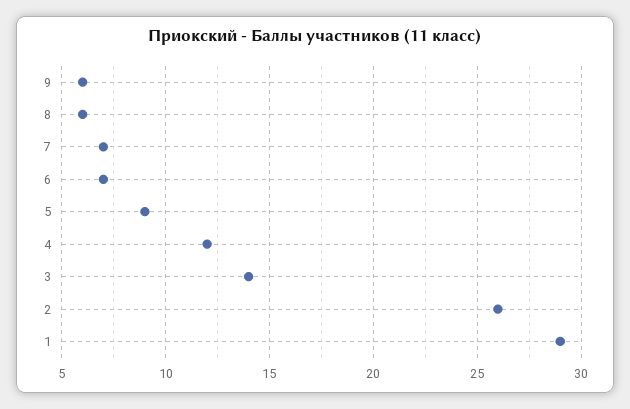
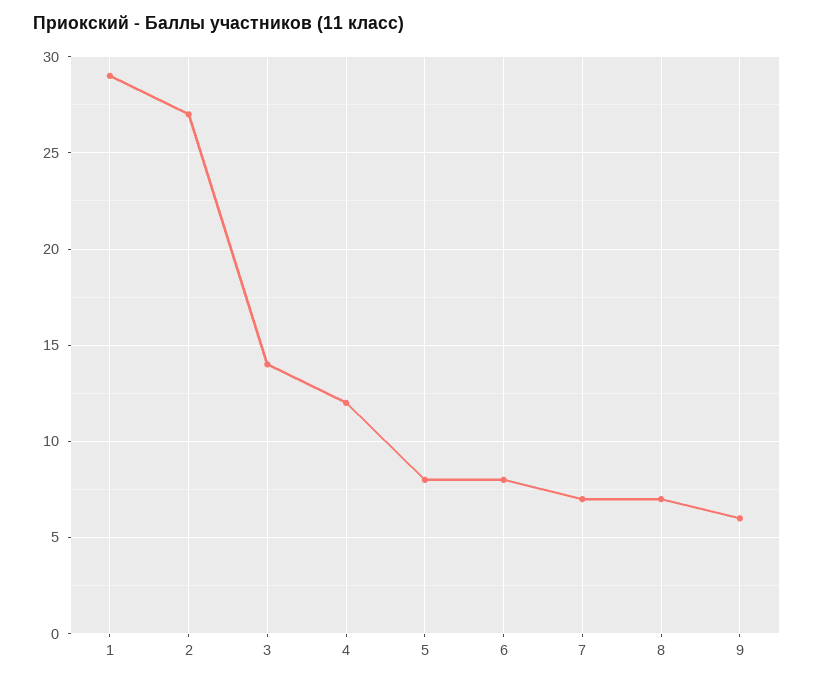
8: 6 -> 7
6: 7 -> 8
5: 9 -> 8
2: 26 -> 27

